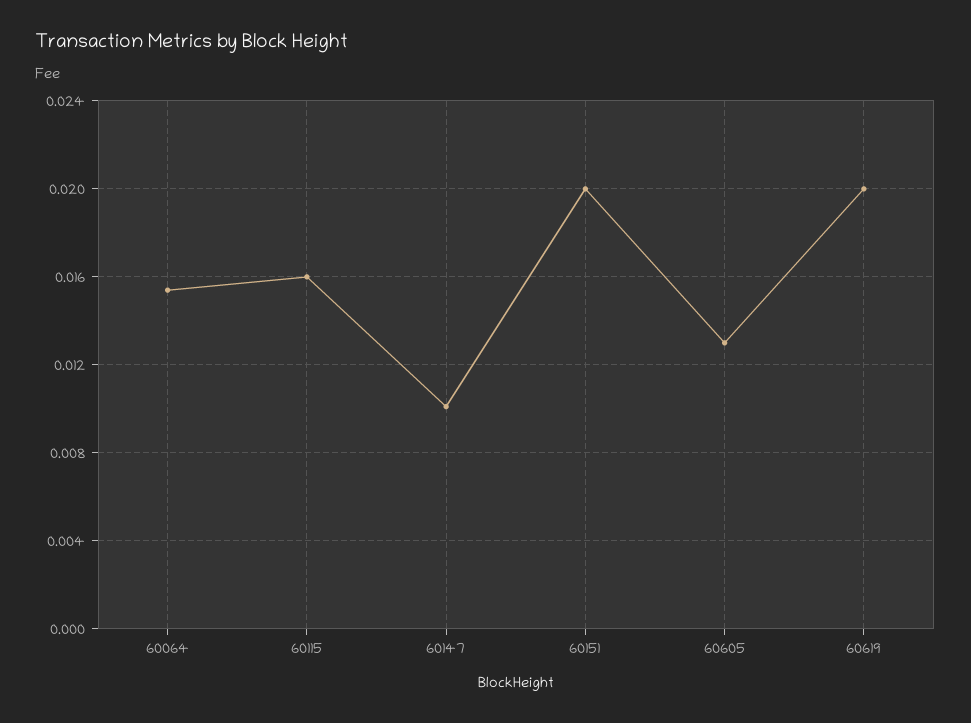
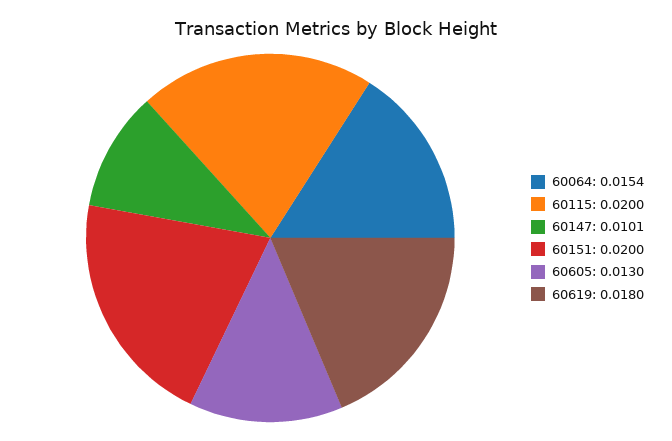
60115: 0.016 -> 0.02
60619: 0.02 -> 0.018

